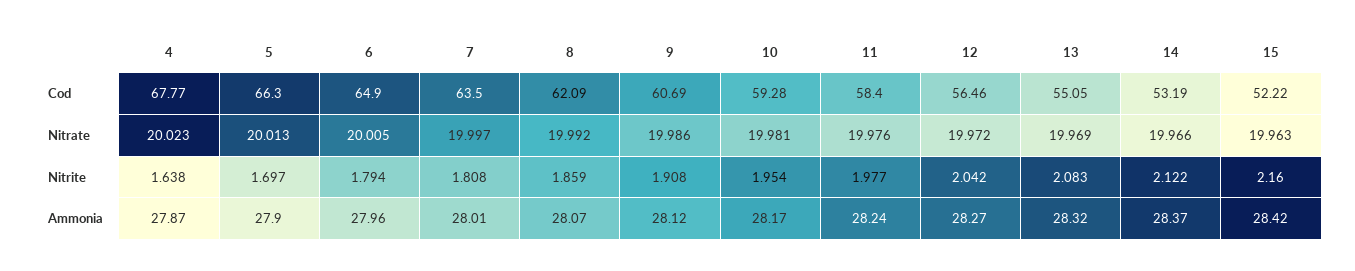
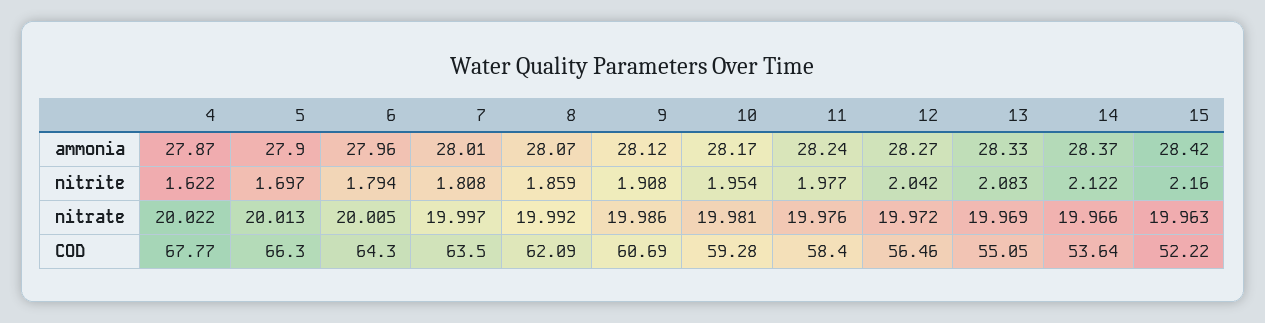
6, Cod: 64.9 -> 64.3
14, Cod: 53.19 -> 53.64
4, Nitrate: 20.023 -> 20.022
4, Nitrite: 1.638 -> 1.622
13, Ammonia: 28.32 -> 28.33

